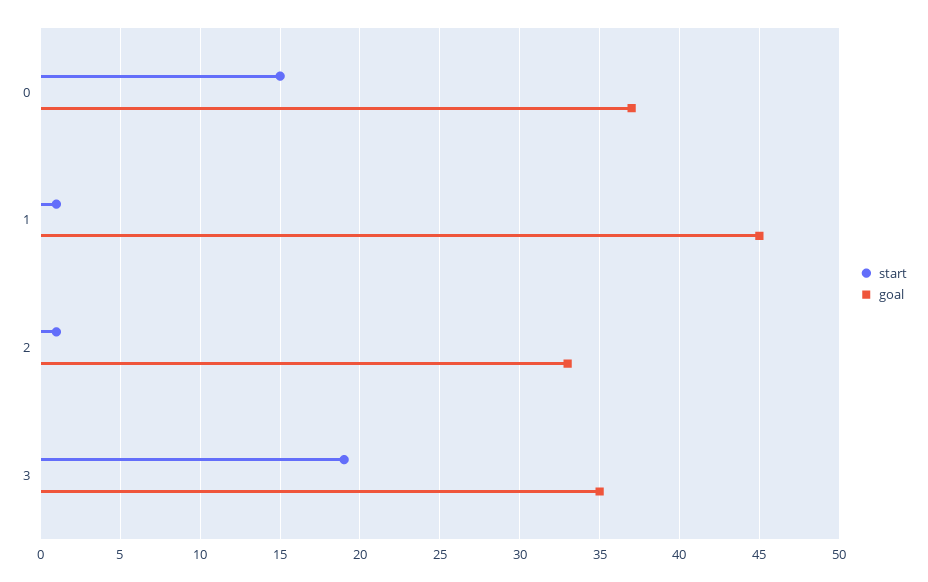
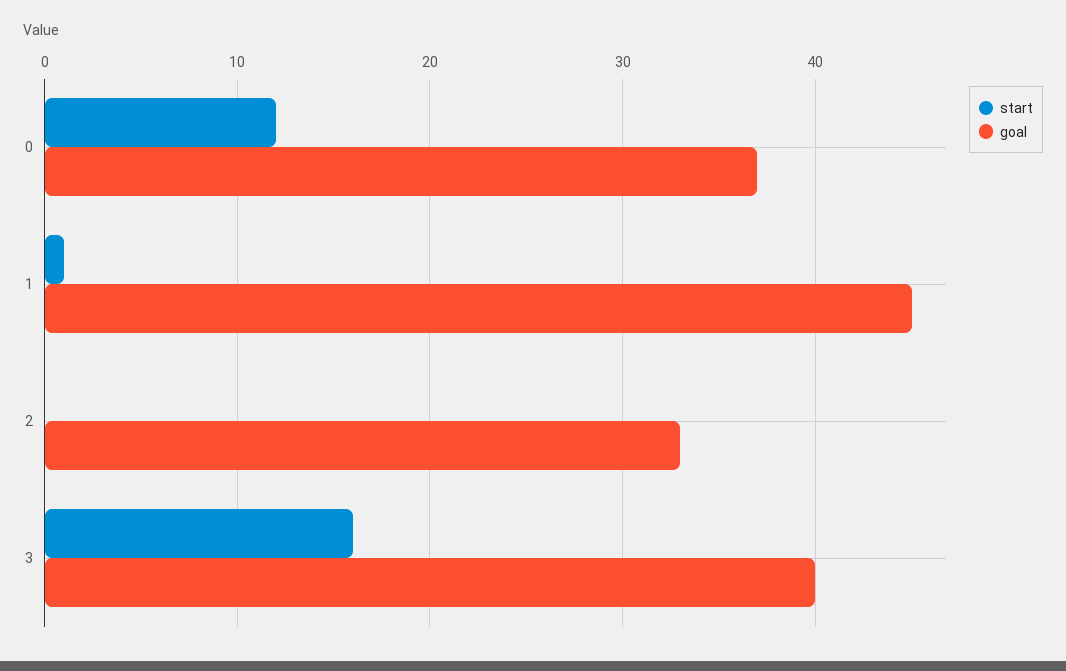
start, 0: 15 -> 12
start, 2: 1 -> 0
start, 3: 19 -> 16
goal, 3: 35 -> 40

